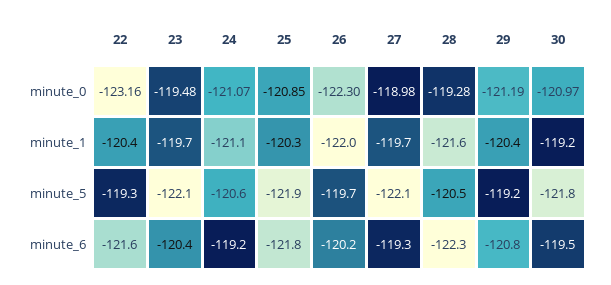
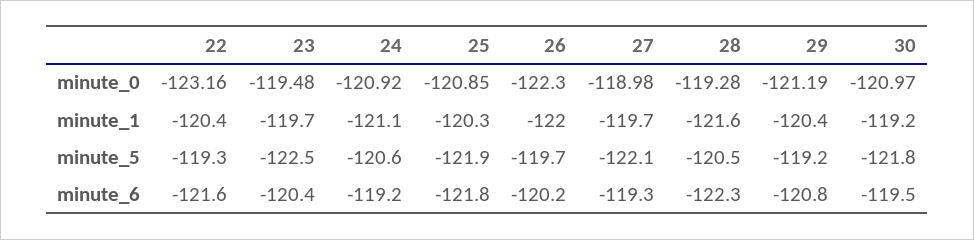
24, minute_0: -121.07 -> -120.92
23, minute_5: -122.1 -> -122.5

